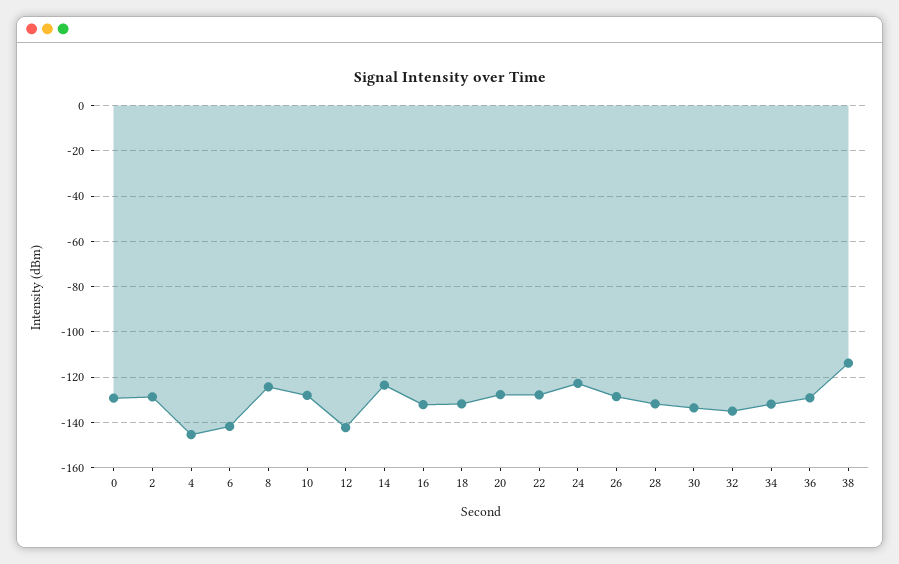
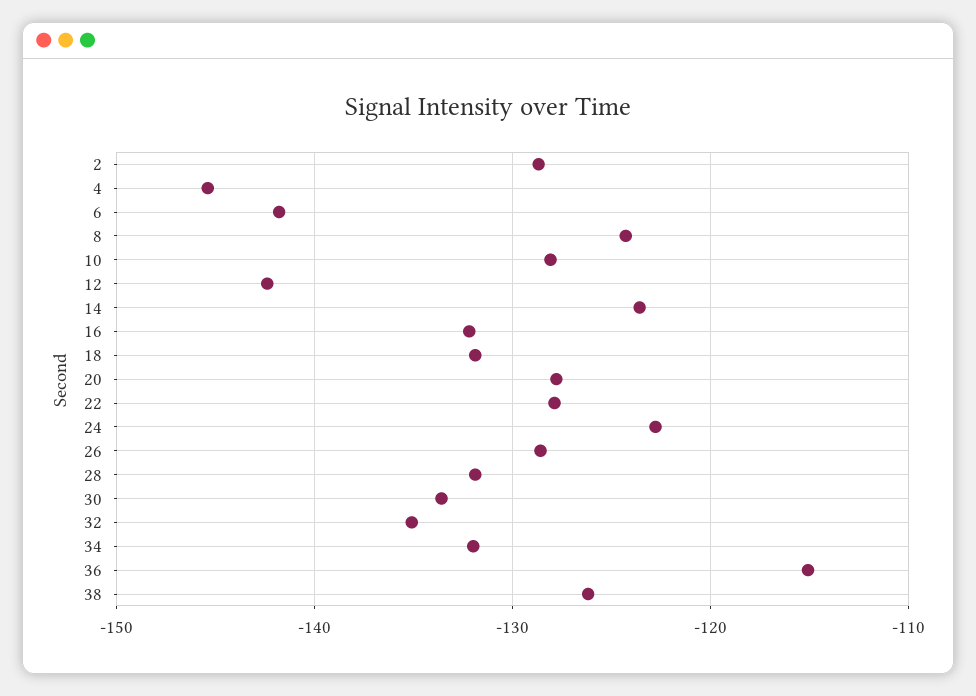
0: -130 -> none
36: -130 -> -115
38: -115 -> -126

